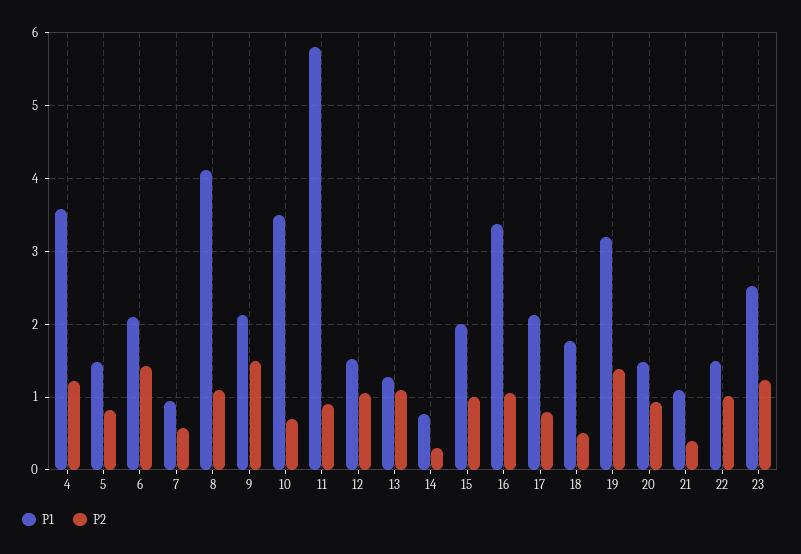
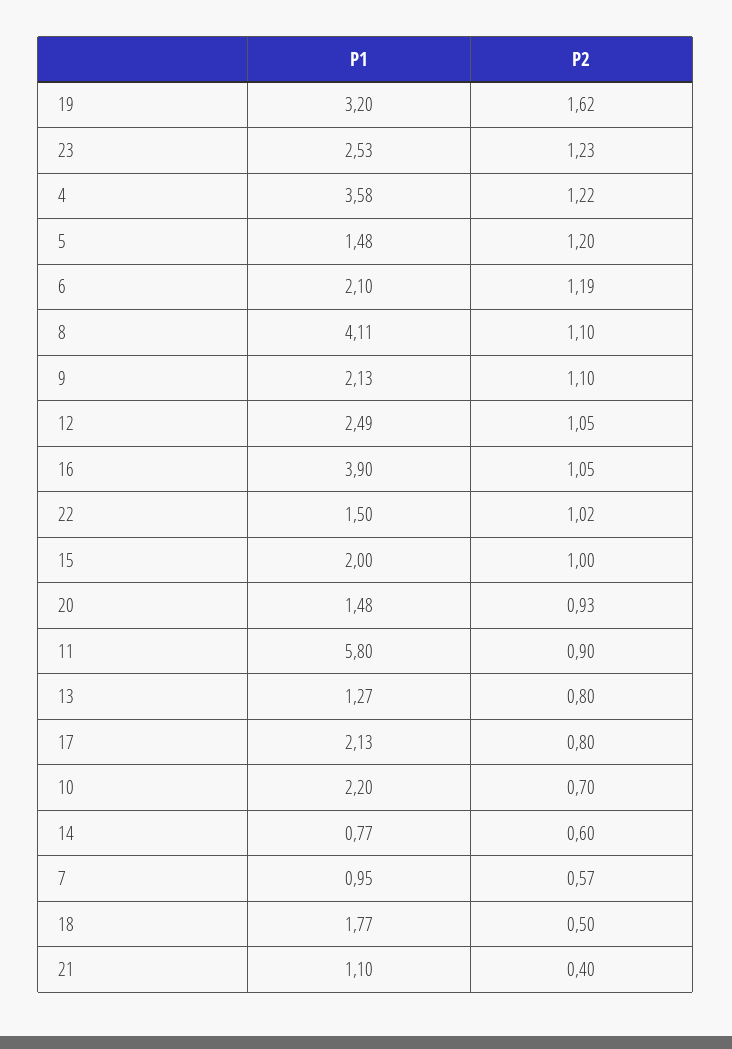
P2, 5: 0.8 -> 1.2
P2, 6: 1.4 -> 1.19
P2, 9: 1.5 -> 1.1
P1, 10: 3.5 -> 2.2
P1, 12: 1.5 -> 2.49
P2, 13: 1.1 -> 0.8
P2, 14: 0.3 -> 0.6
P1, 16: 3.4 -> 3.9
P2, 19: 1.4 -> 1.62

